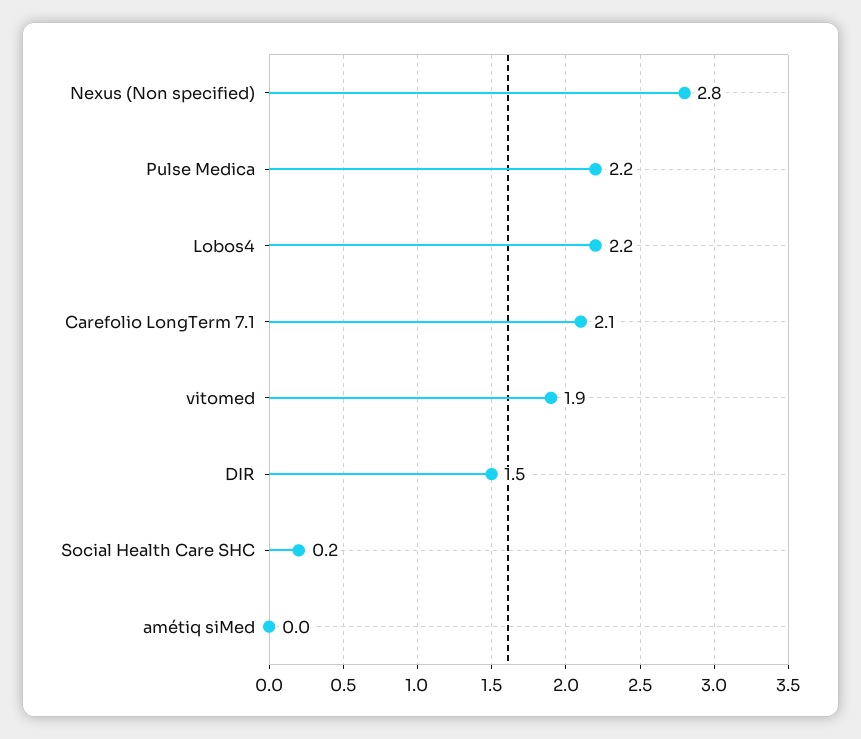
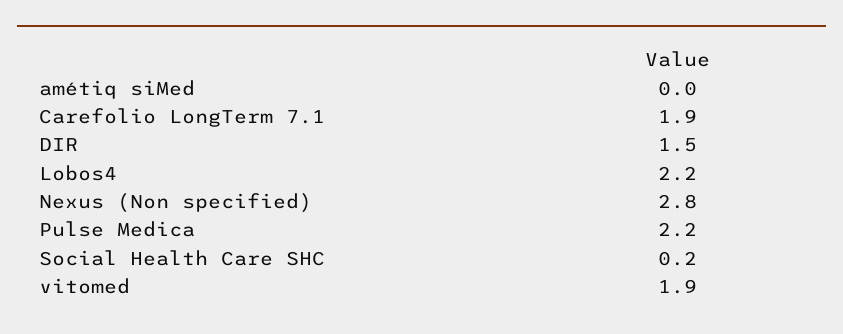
Carefolio LongTerm 7.1: 2.1 -> 1.9

